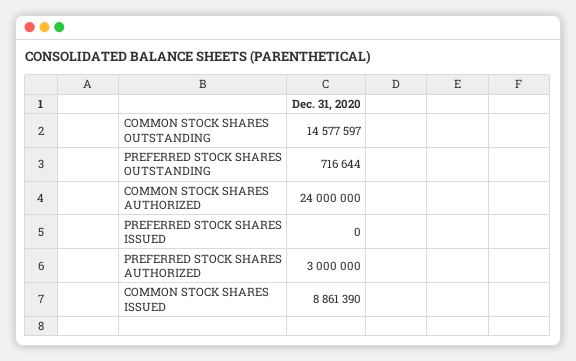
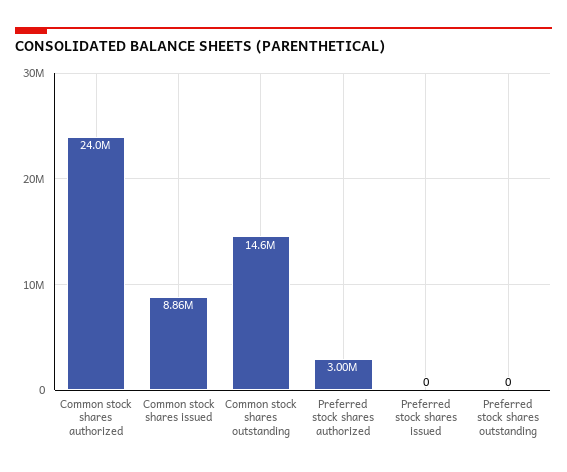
PREFERRED STOCK SHARES OUTSTANDING: 716644 -> 0

